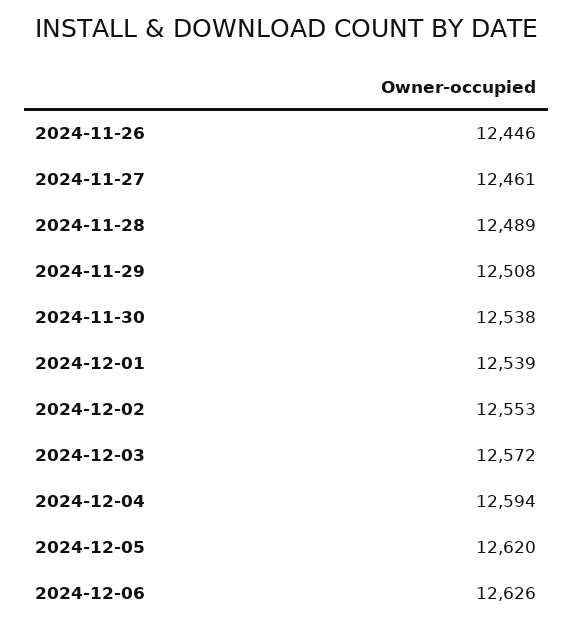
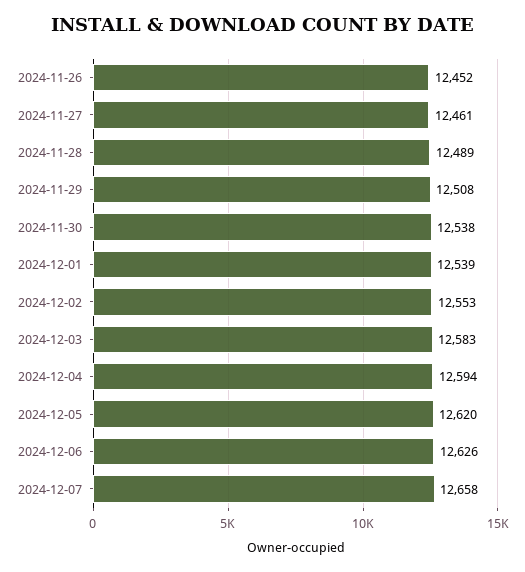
2024-11-26: 12446 -> 12452
2024-12-03: 12572 -> 12583
2024-12-07: none -> 12658

